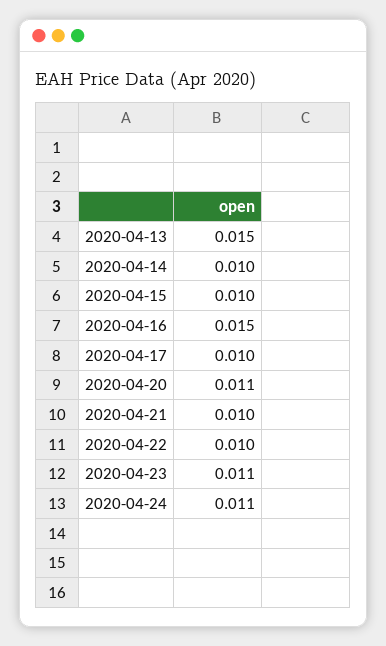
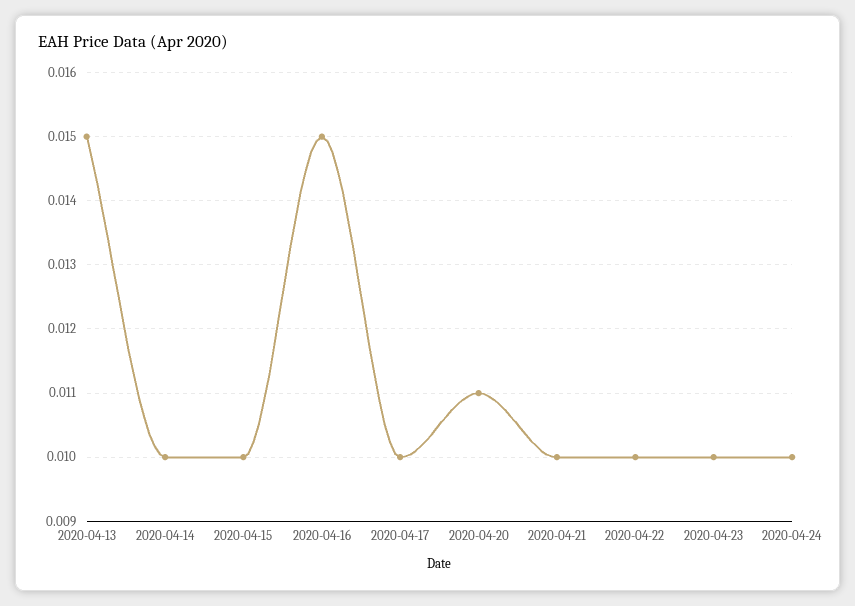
2020-04-23: 0.011 -> 0.01
2020-04-24: 0.011 -> 0.01

